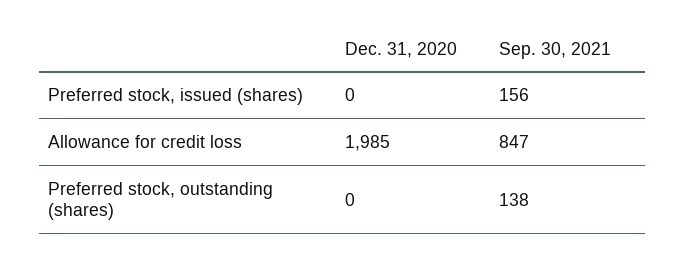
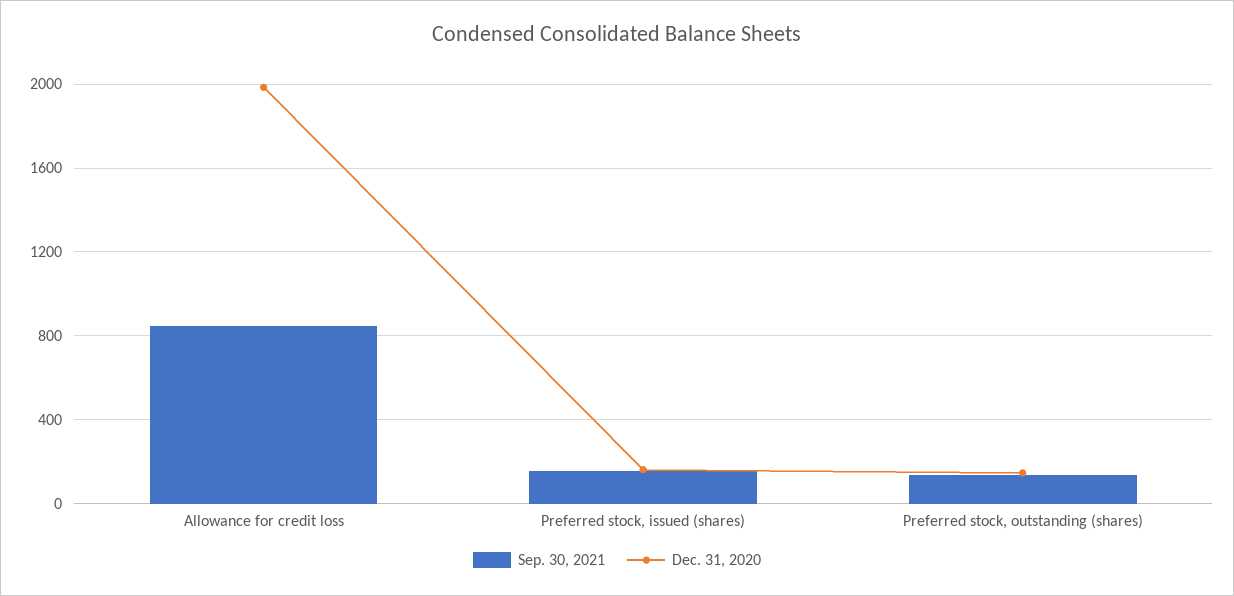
Dec. 31, 2020, Preferred stock, issued (shares): 0 -> 150
Dec. 31, 2020, Preferred stock, outstanding (shares): 0 -> 150

